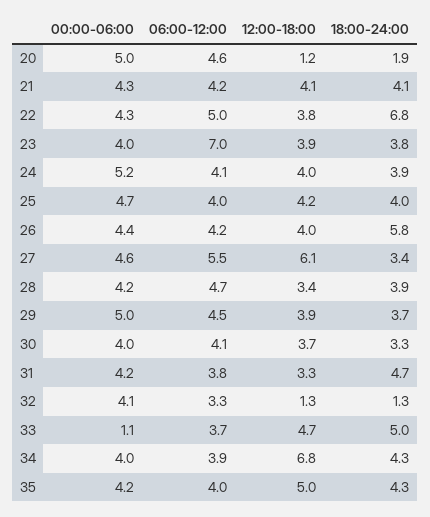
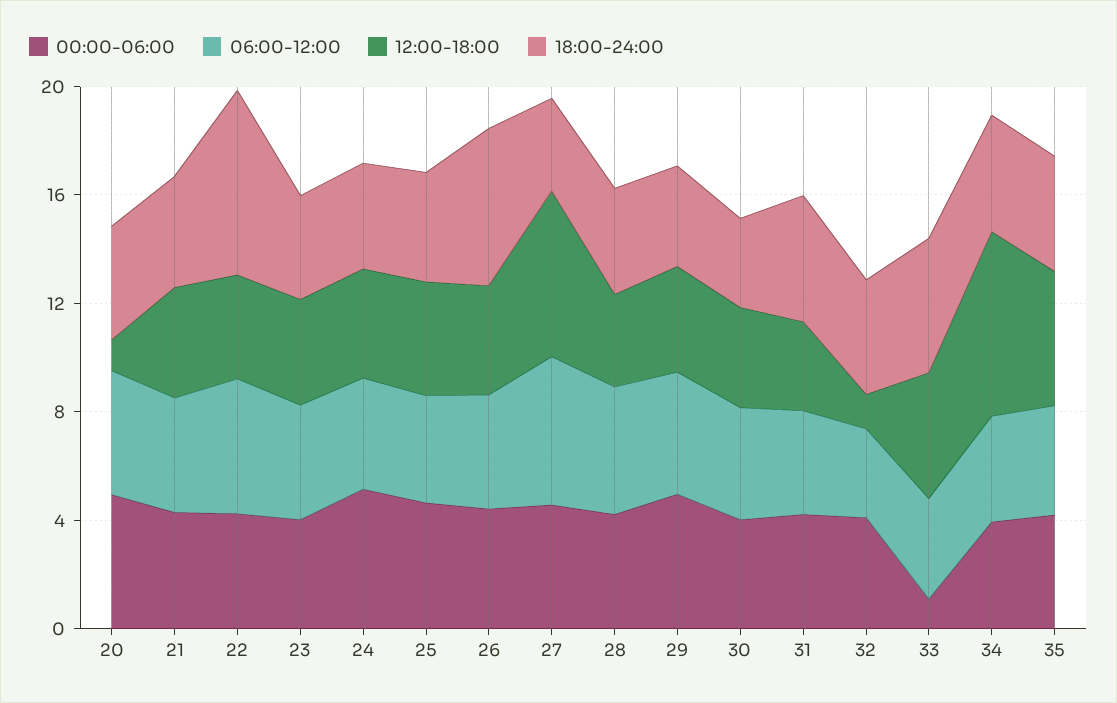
18:00-24:00, 20: 1.9 -> 4
06:00-12:00, 23: 7 -> 4
18:00-24:00, 32: 1.3 -> 4

